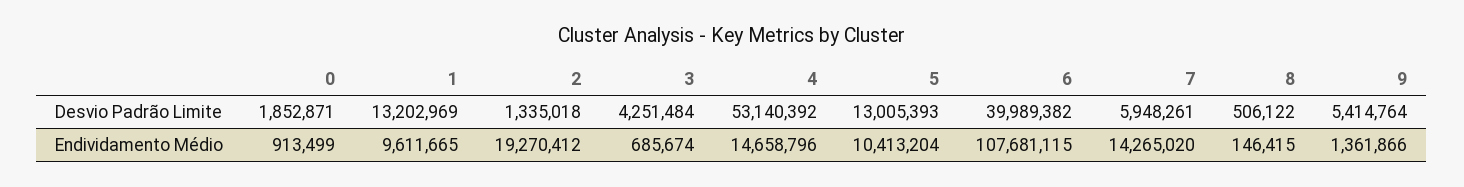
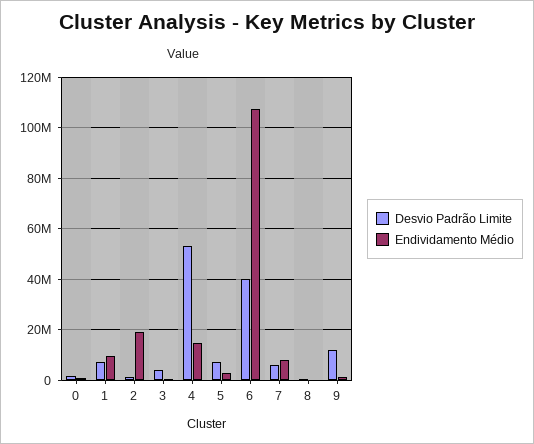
Desvio Padrão Limite, 1: 13202969 -> 7500000
Desvio Padrão Limite, 5: 13005393 -> 7500000
Desvio Padrão Limite, 9: 5414764 -> 12500000
Endividamento Médio, 5: 10413204 -> 2500000
Endividamento Médio, 7: 14265020 -> 7500000

